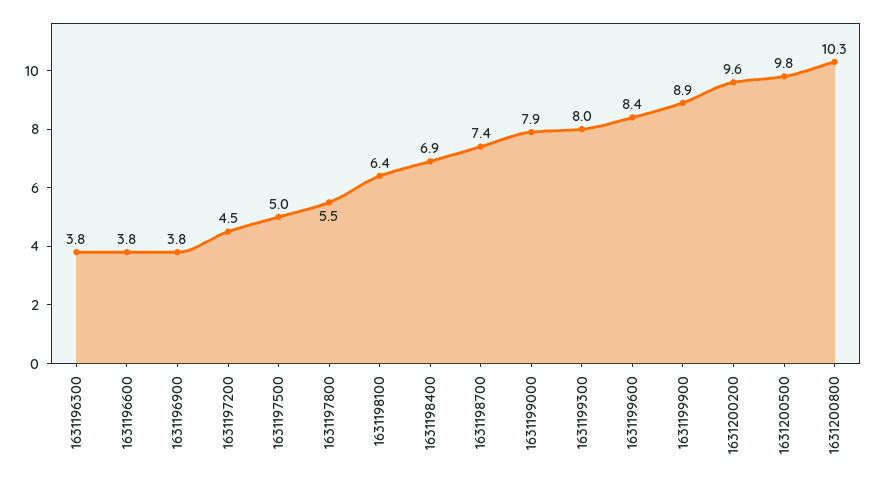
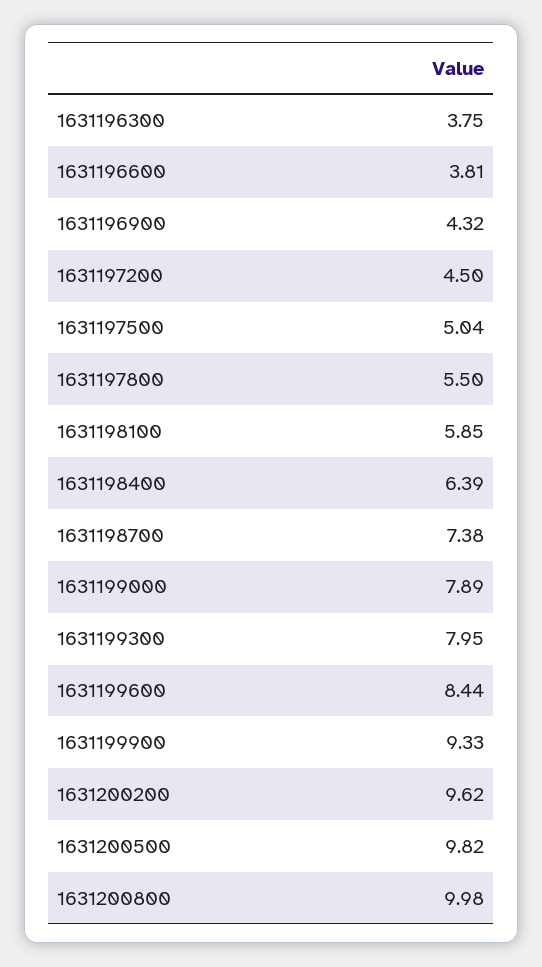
1631196900: 3.8 -> 4.32
1631198100: 6.4 -> 5.85
1631198400: 6.9 -> 6.39
1631199900: 8.9 -> 9.33
1631200800: 10.3 -> 9.98

